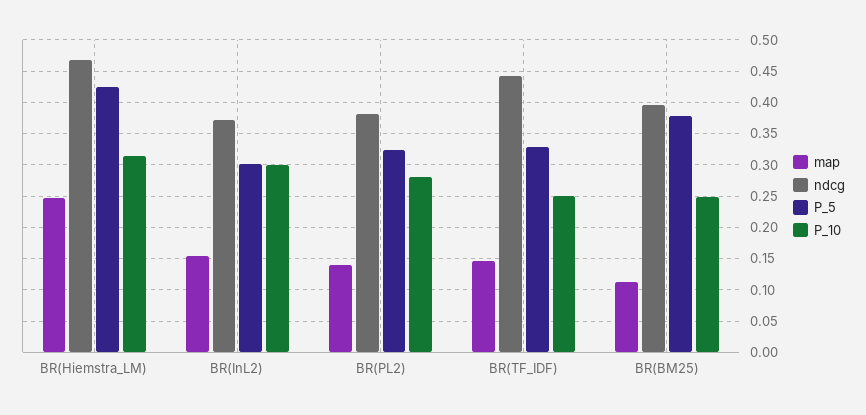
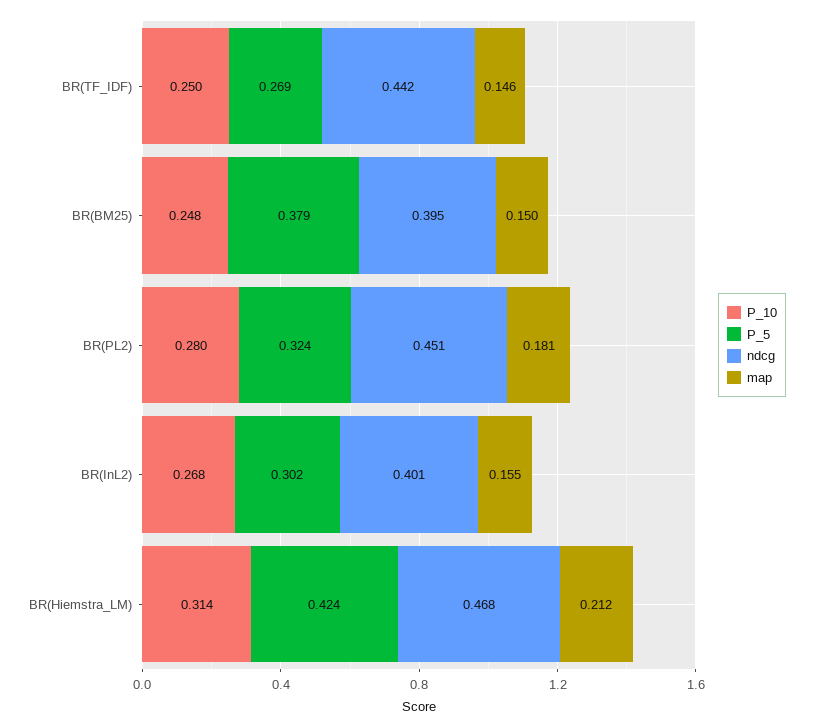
map, BR(Hiemstra_LM): 0.25 -> 0.212
ndcg, BR(InL2): 0.37 -> 0.401
P_10, BR(InL2): 0.3 -> 0.268
map, BR(PL2): 0.14 -> 0.181
ndcg, BR(PL2): 0.38 -> 0.451
P_5, BR(TF_IDF): 0.33 -> 0.269
map, BR(BM25): 0.11 -> 0.15

